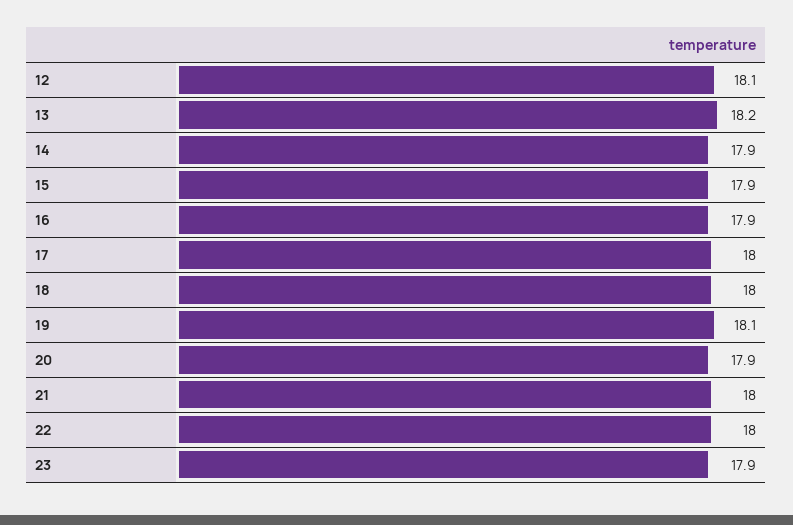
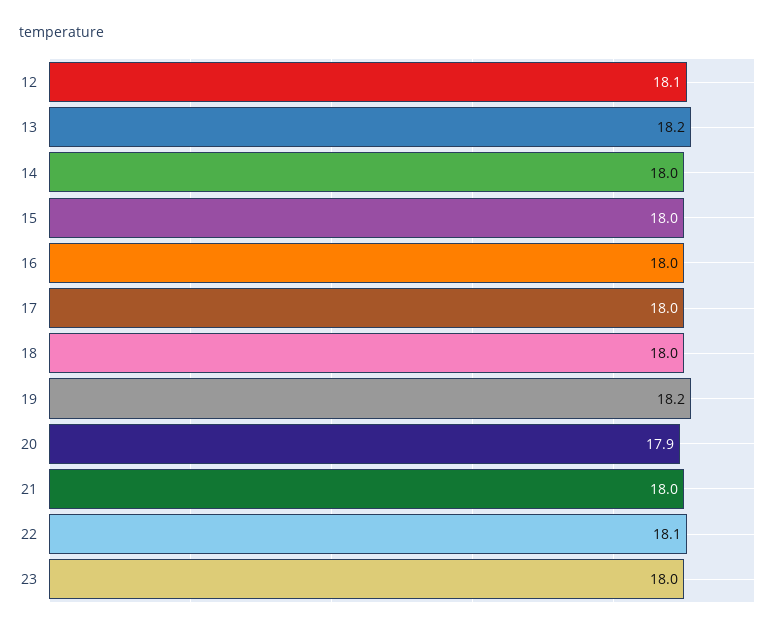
14: 17.9 -> 18
15: 17.9 -> 18
16: 17.9 -> 18
19: 18.1 -> 18.2
22: 18 -> 18.1
23: 17.9 -> 18

